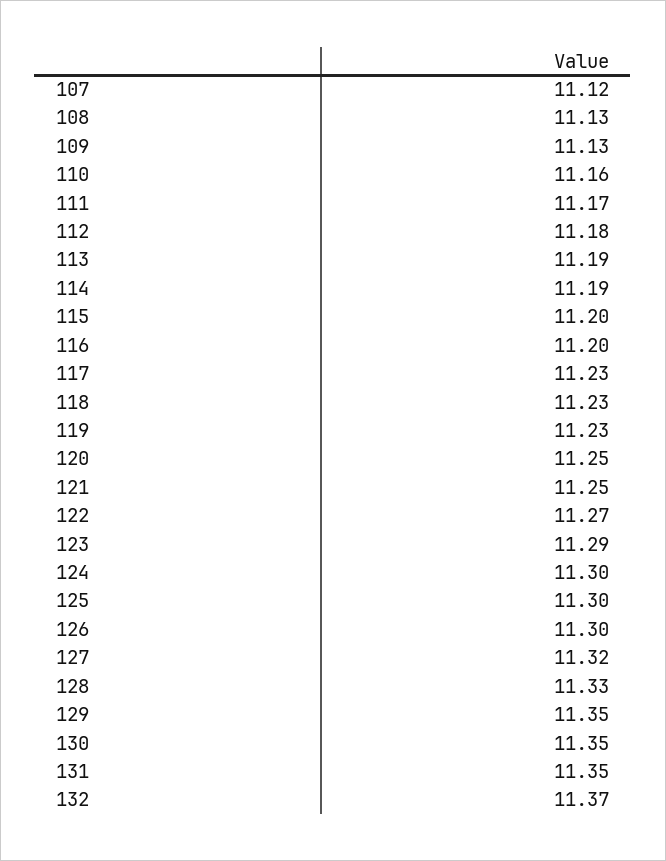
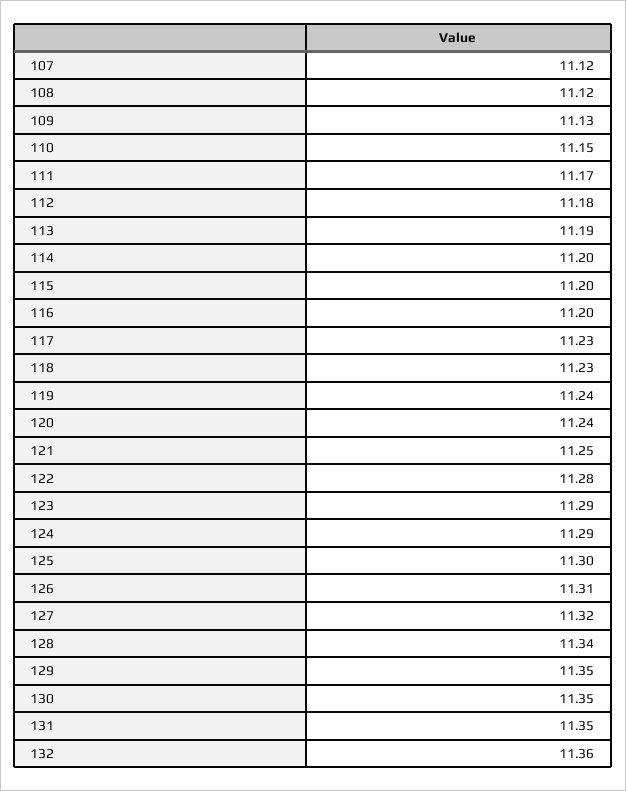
108: 11.13 -> 11.12
110: 11.16 -> 11.15
114: 11.19 -> 11.2
119: 11.23 -> 11.24
120: 11.25 -> 11.24
122: 11.27 -> 11.28
124: 11.3 -> 11.29
126: 11.3 -> 11.31
128: 11.33 -> 11.34
132: 11.37 -> 11.36

